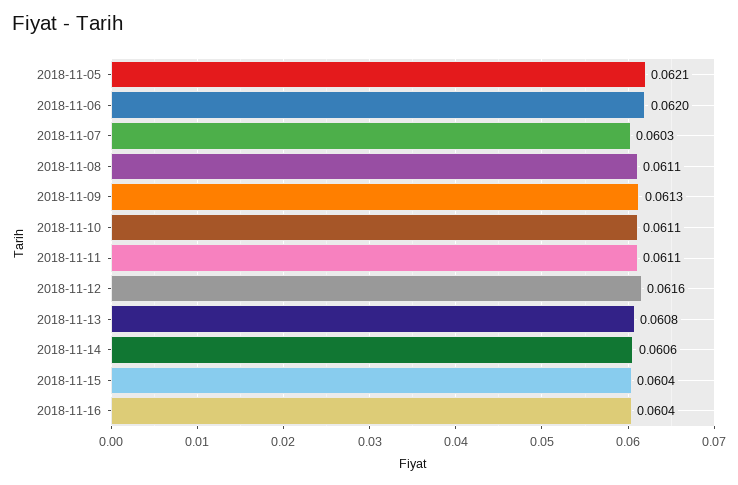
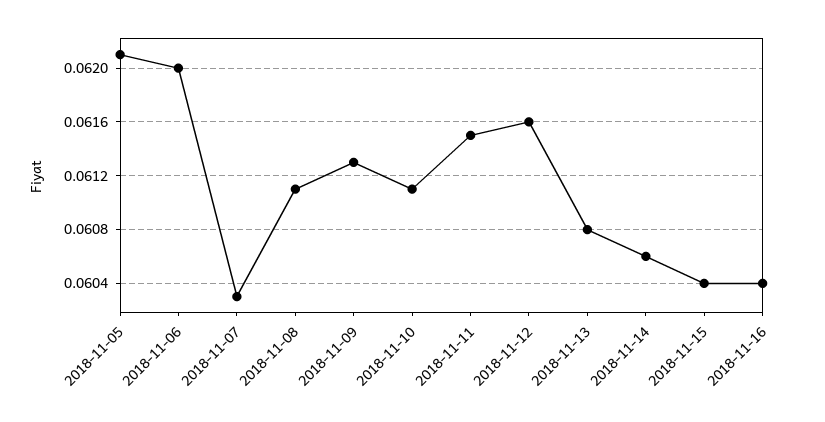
2018-11-11: 0.0611 -> 0.0615

